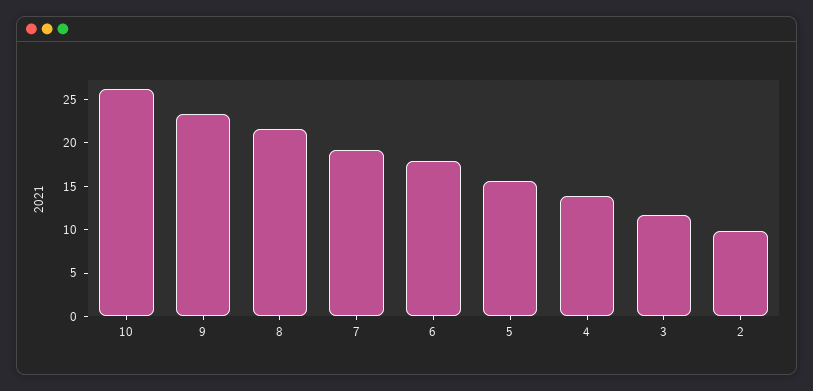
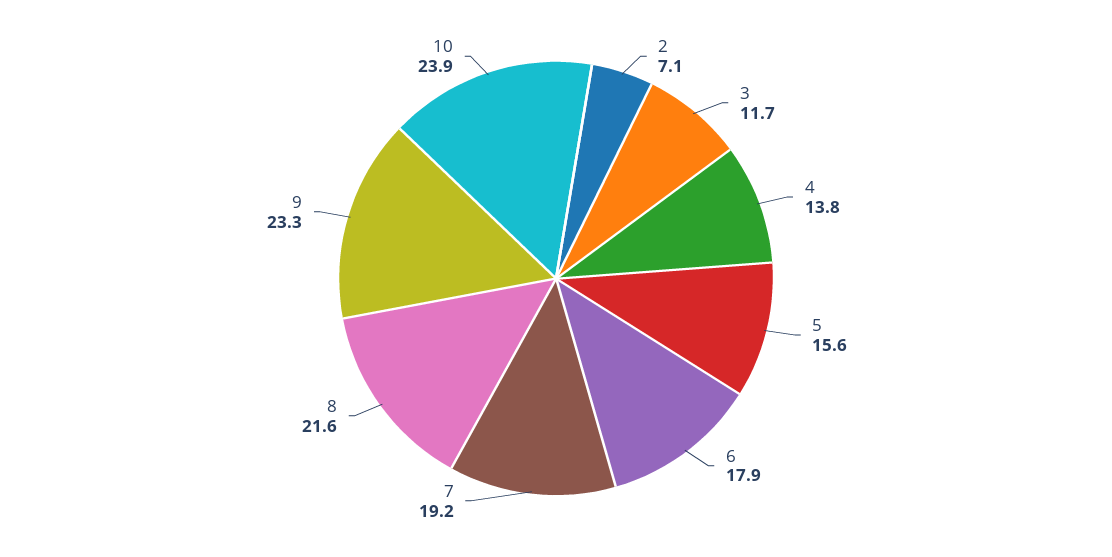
10: 26 -> 23.9
2: 10 -> 7.1

